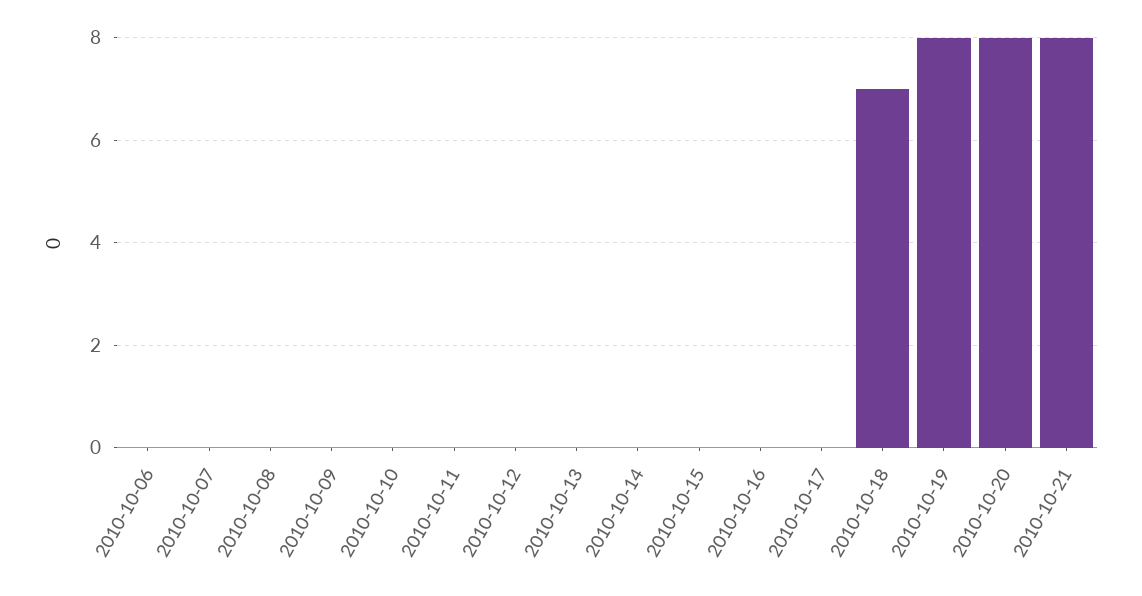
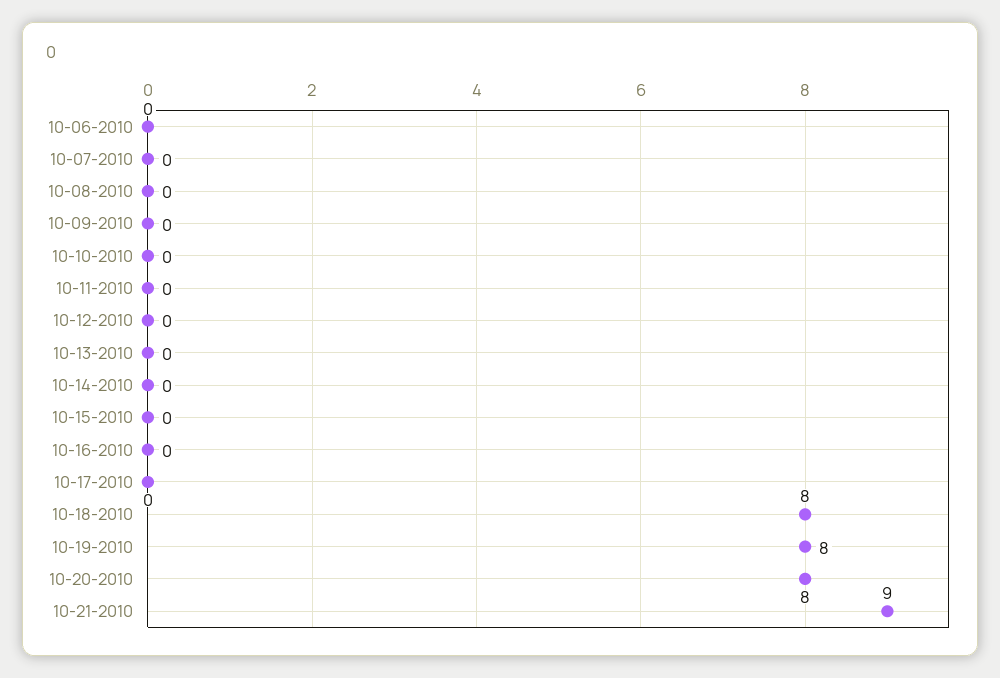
2010-10-18: 7 -> 8
2010-10-21: 8 -> 9

